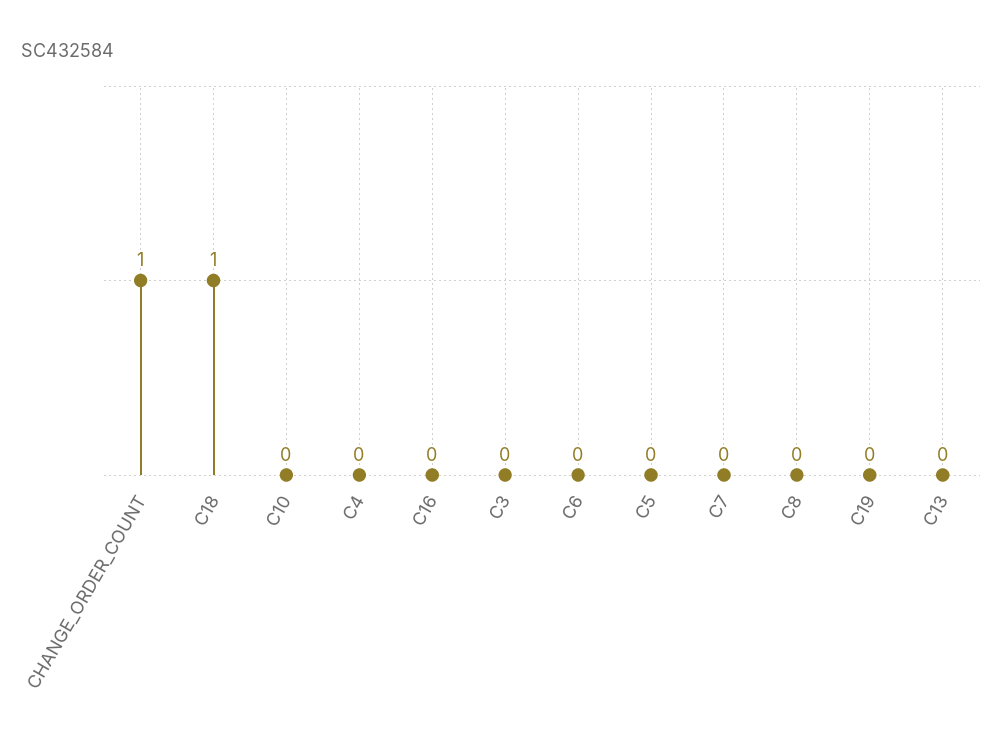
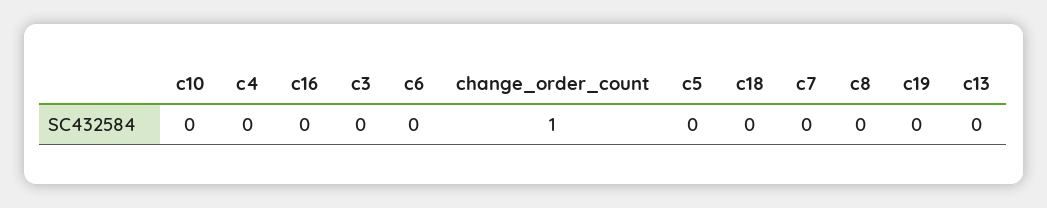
C18: 1 -> 0

